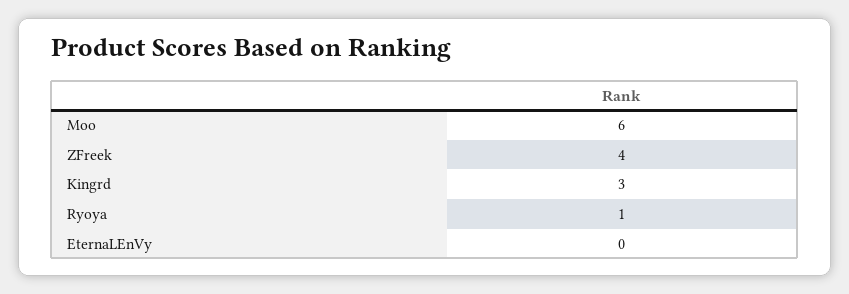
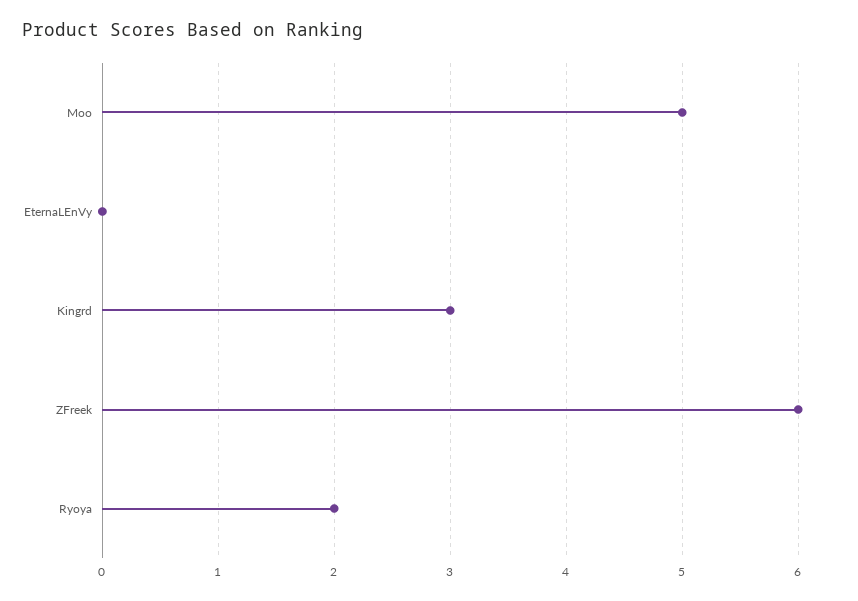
Moo: 6 -> 5
ZFreek: 4 -> 6
Ryoya: 1 -> 2

